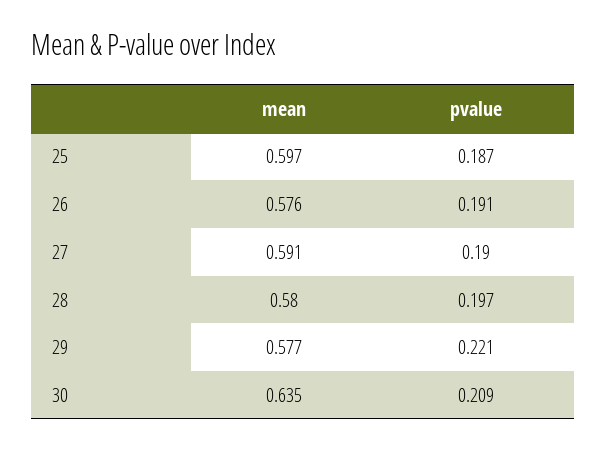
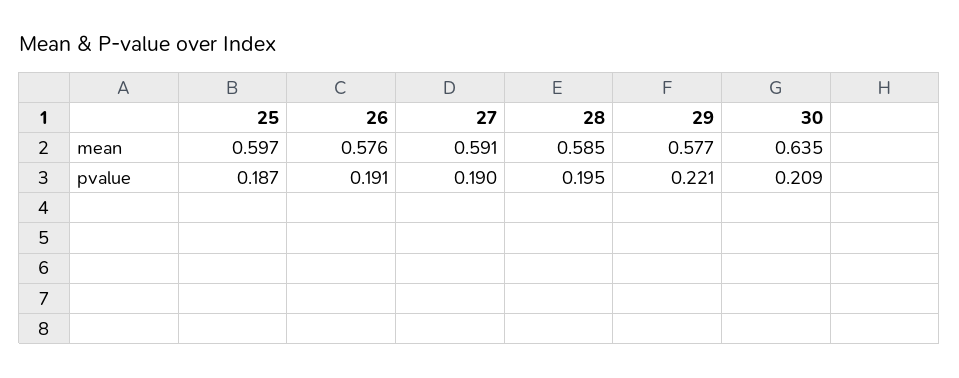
mean, 28: 0.58 -> 0.585
pvalue, 28: 0.197 -> 0.195

